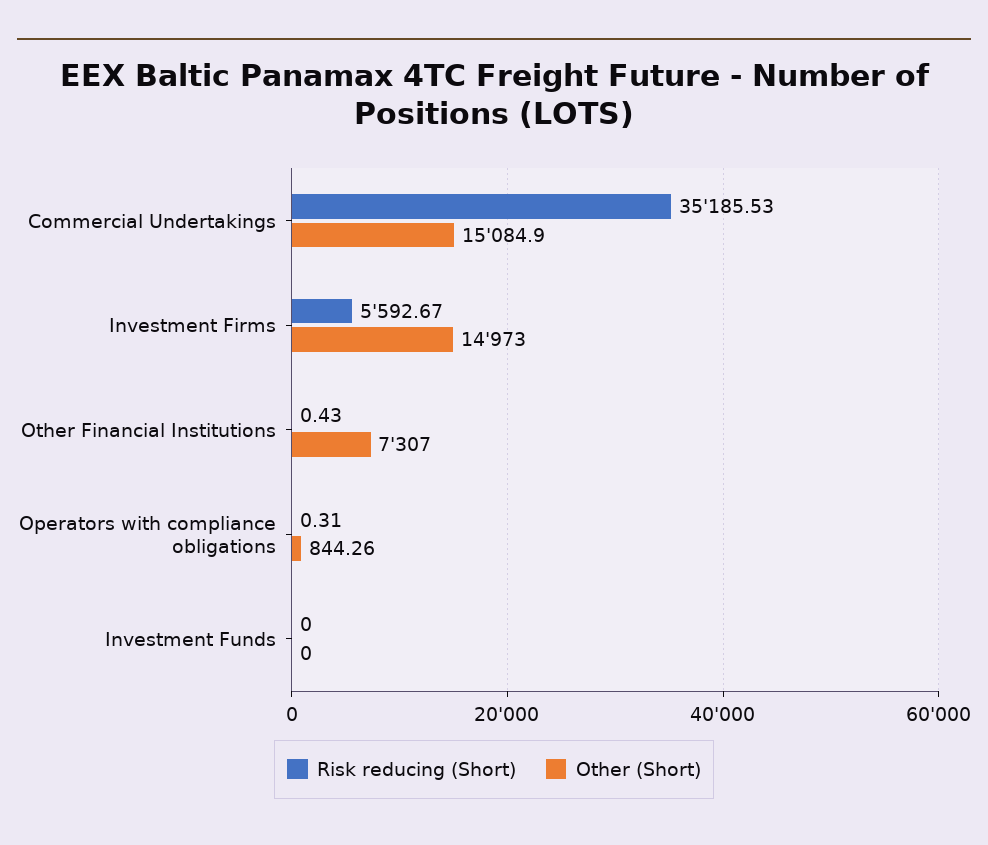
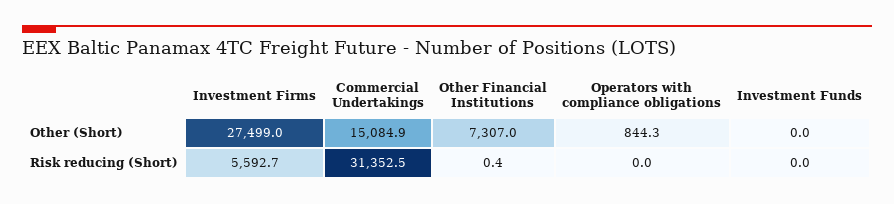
Risk reducing (Short), Commercial Undertakings: 35185.53 -> 31352.5
Other (Short), Investment Firms: 14973 -> 27499
Risk reducing (Short), Operators with compliance obligations: 0.31 -> 0

